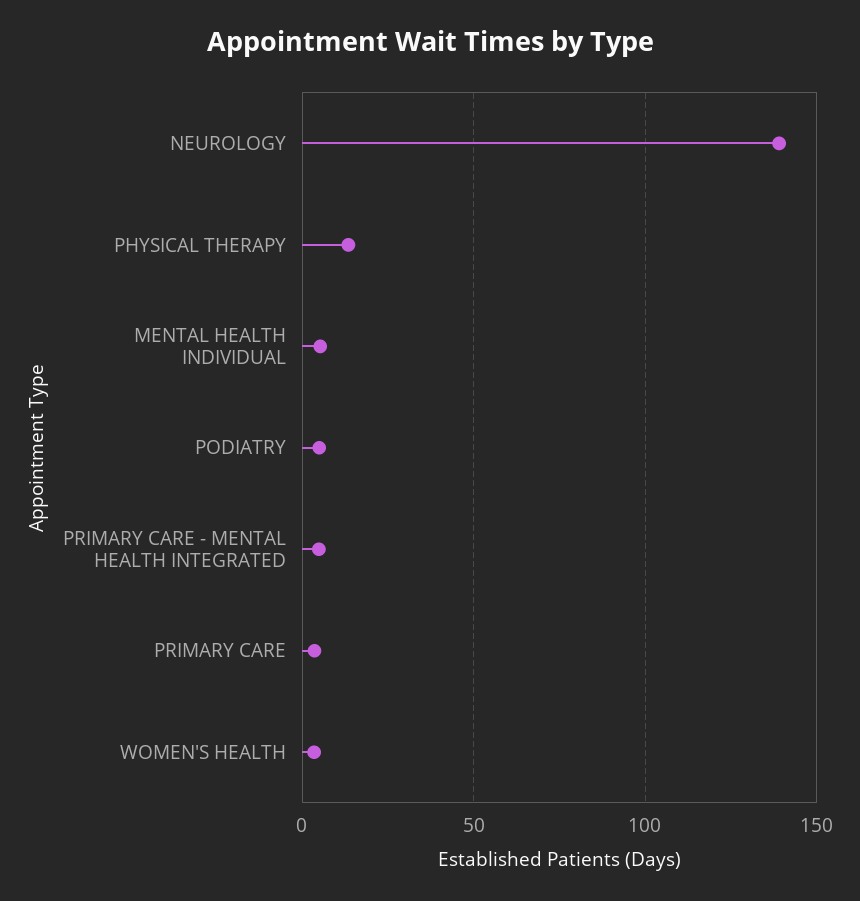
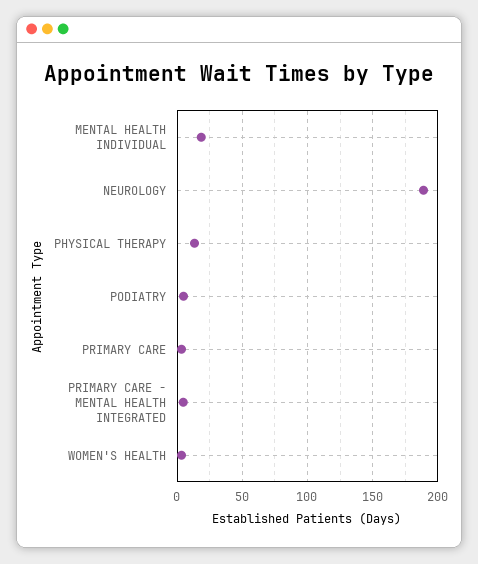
NEUROLOGY: 140 -> 190
MENTAL HEALTH INDIVIDUAL: 5 -> 20

